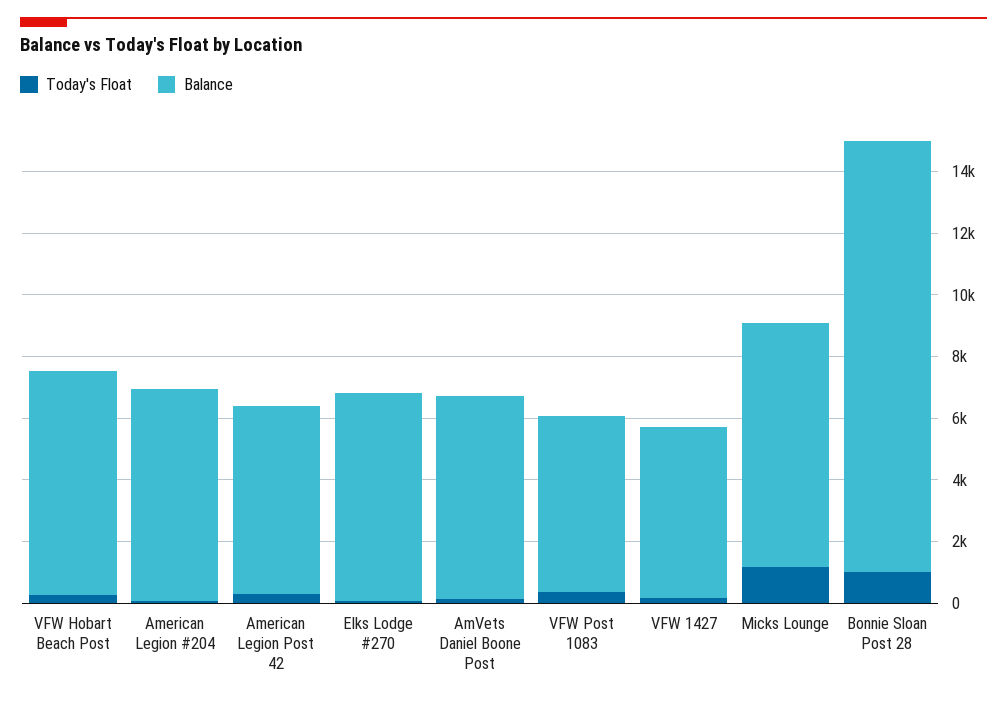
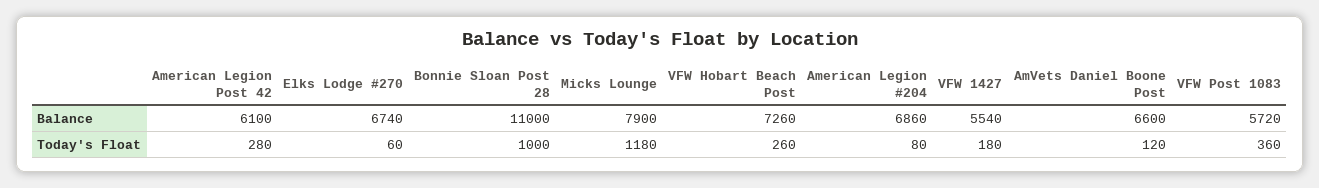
Balance, Bonnie Sloan Post 28: 14000 -> 11000

